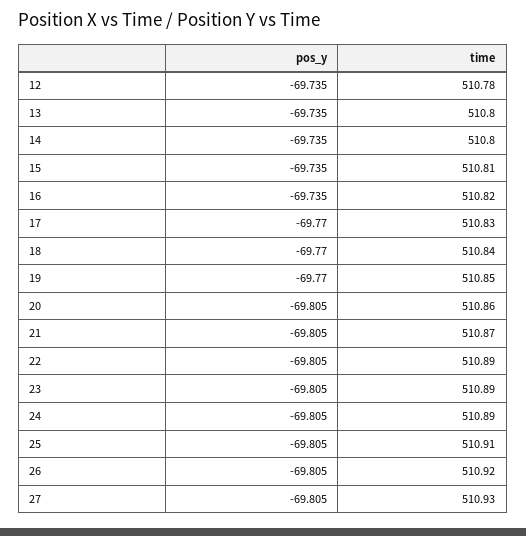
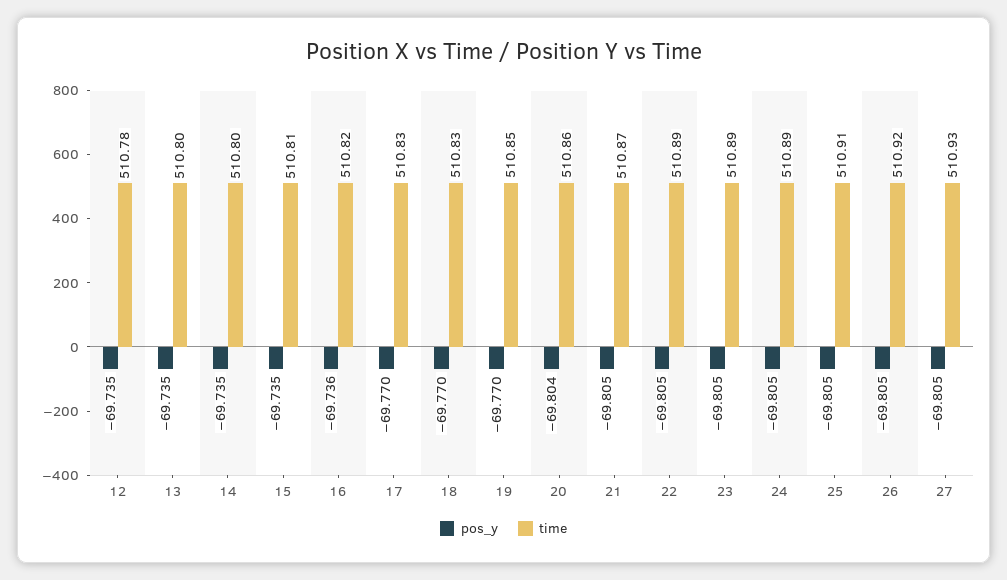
pos_y, 16: -69.735 -> -69.736
time, 18: 510.84 -> 510.83
pos_y, 20: -69.805 -> -69.804

